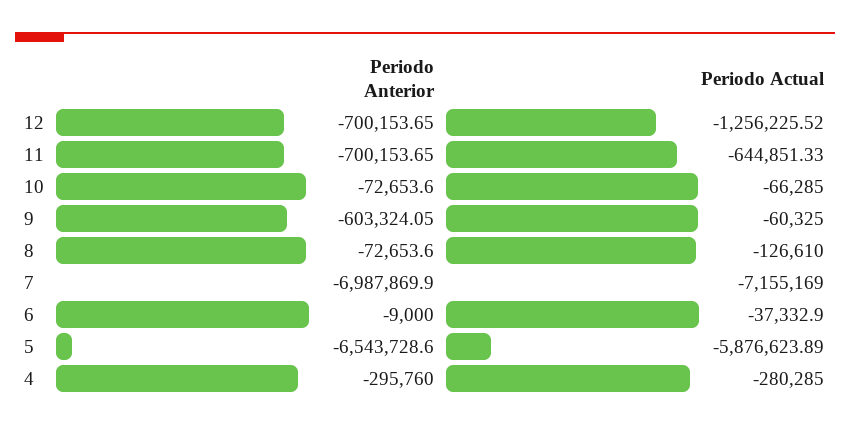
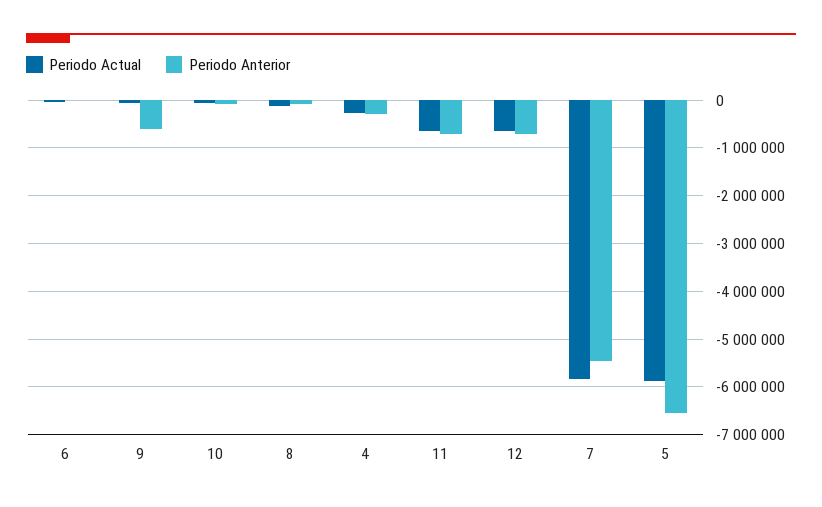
Periodo Actual, 12: -1256225.52 -> -600000
Periodo Anterior, 7: -6987869.9 -> -5400000
Periodo Actual, 7: -7155169 -> -5800000

